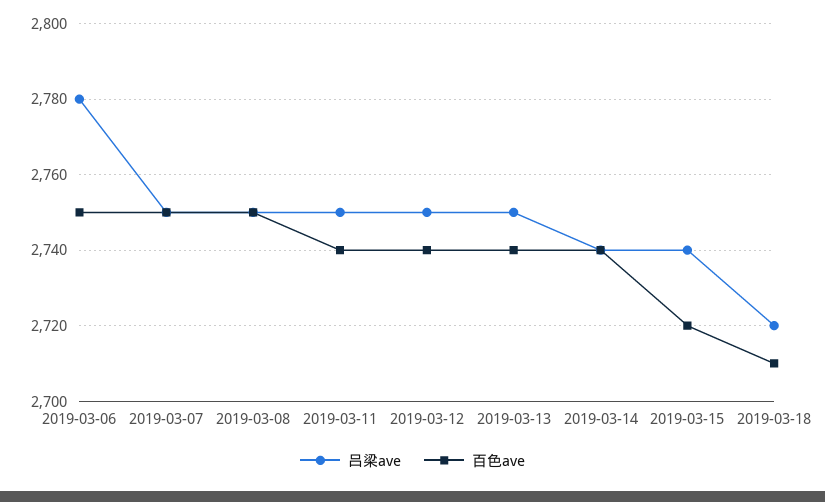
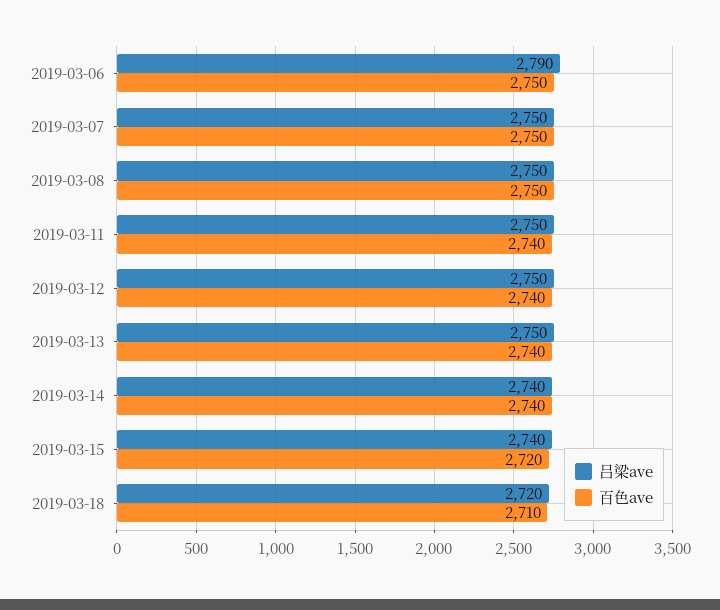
吕梁ave, 2019-03-06: 2780 -> 2790

